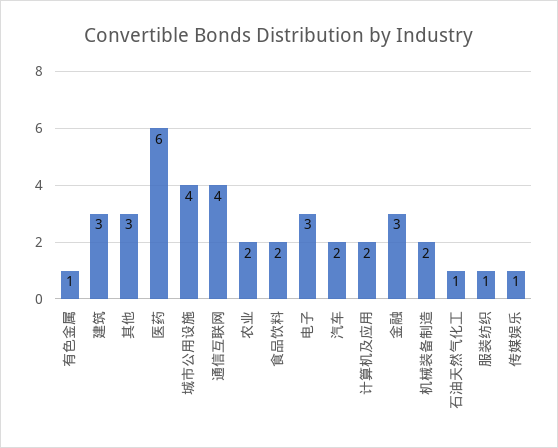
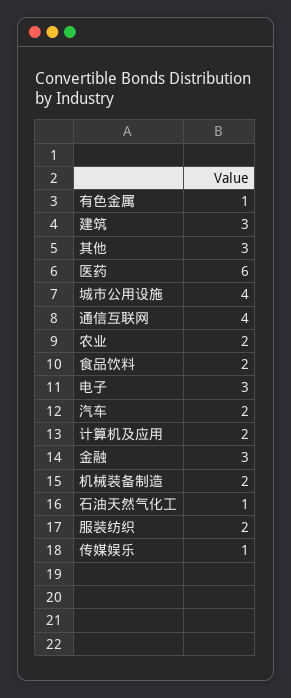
服装纺织: 1 -> 2

